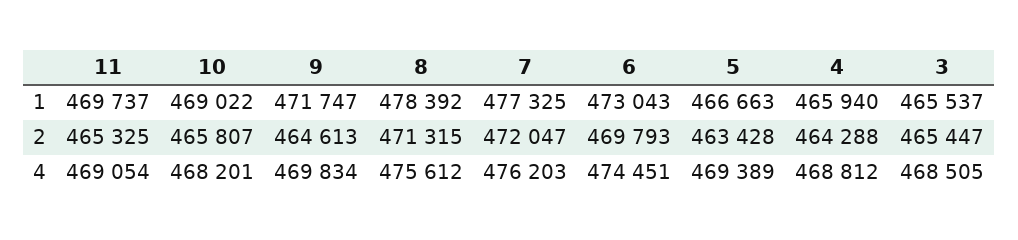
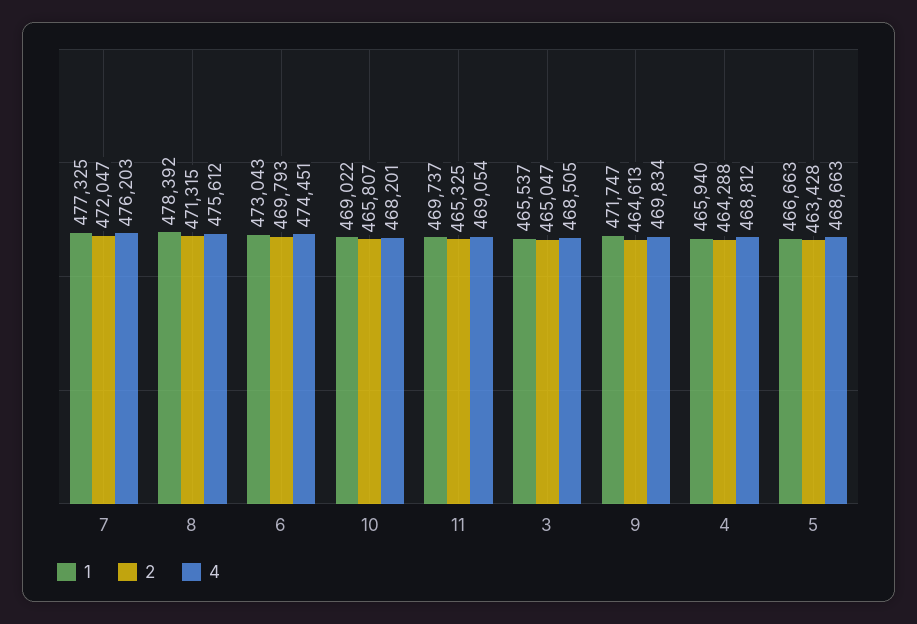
2, 3: 465447 -> 465047
4, 5: 469389 -> 468663

